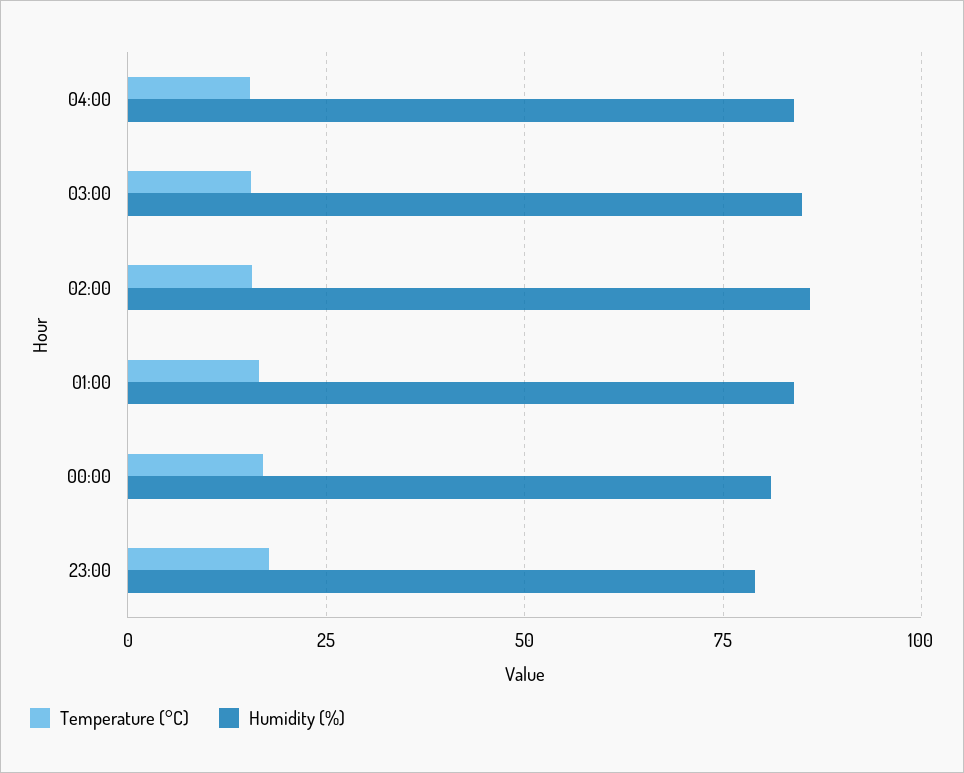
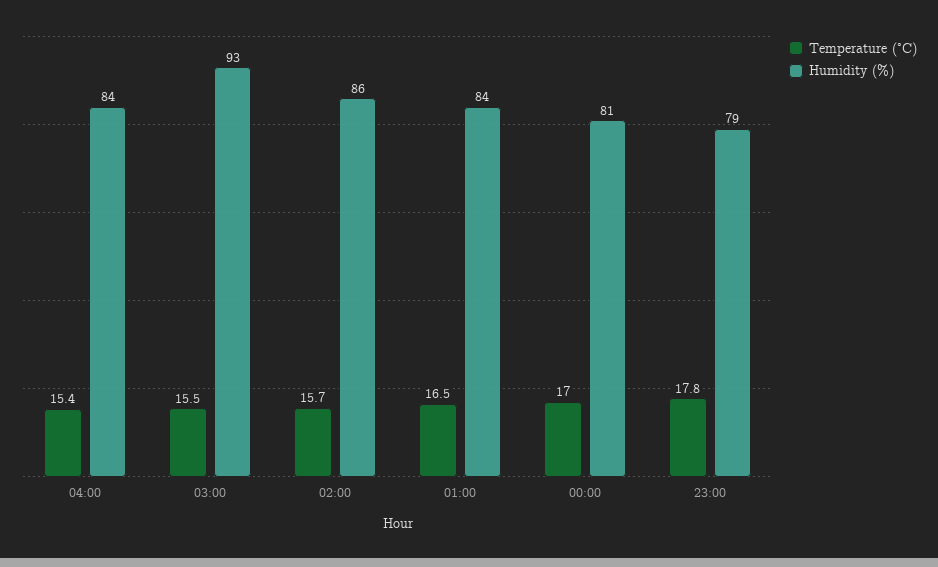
Humidity (%), 03:00: 85 -> 93

